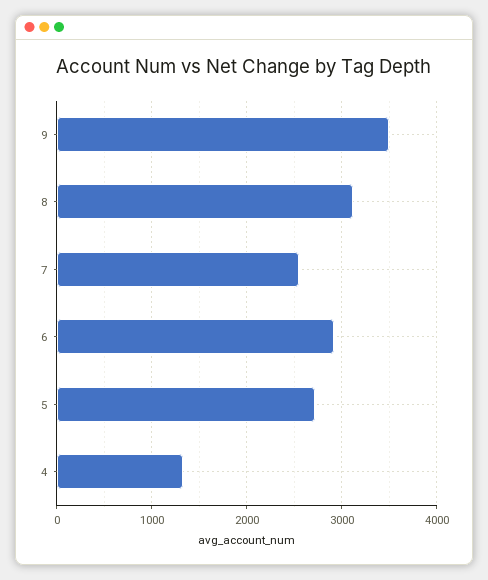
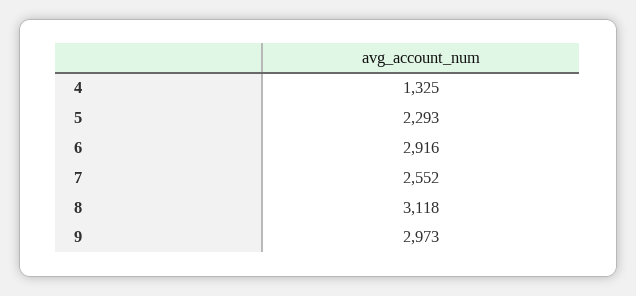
9: 3500 -> 2973
5: 2700 -> 2293

